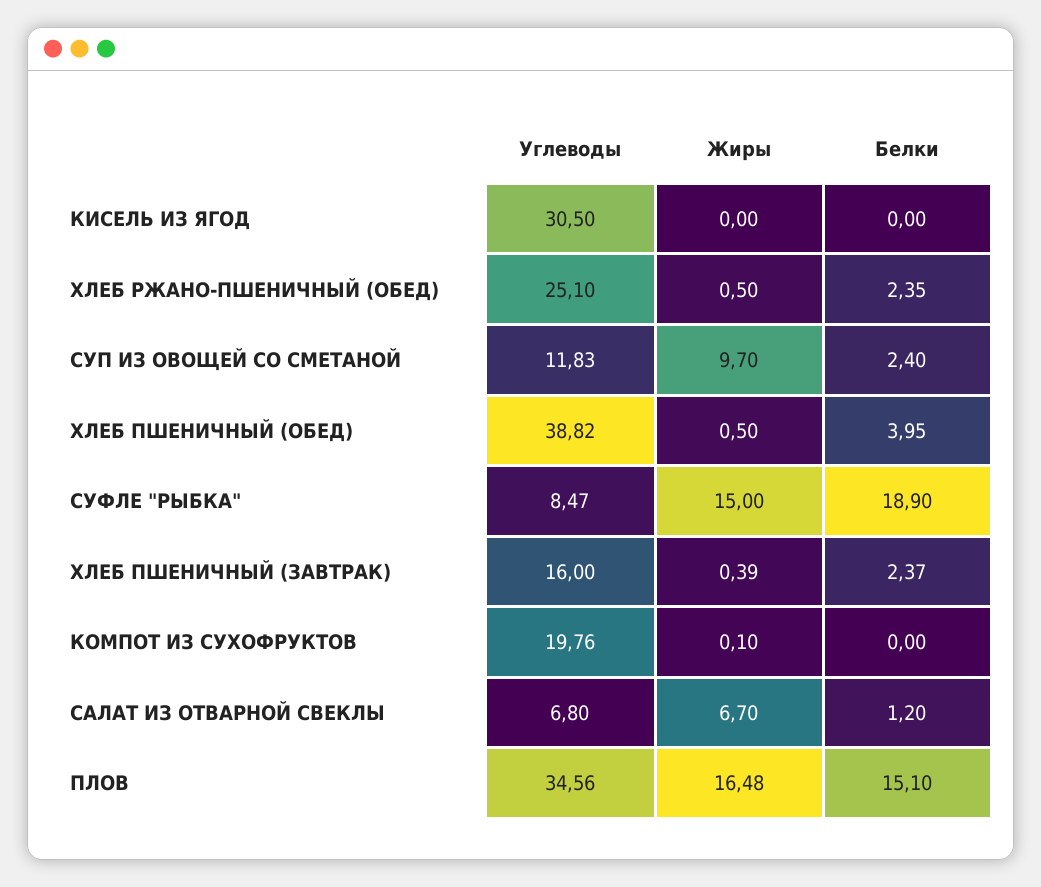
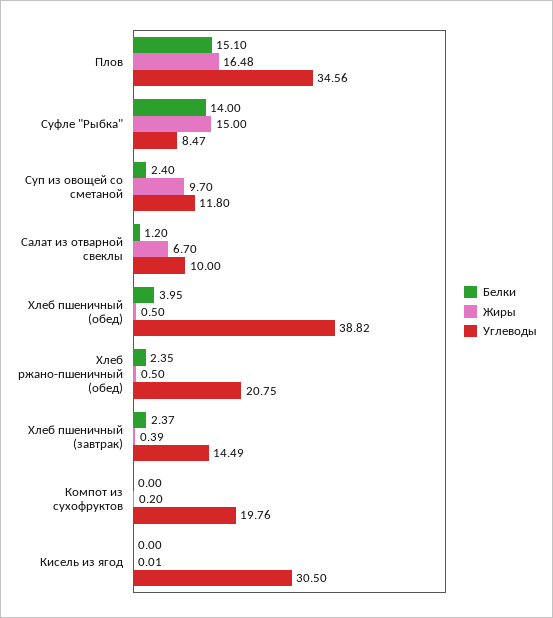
Жиры, КИСЕЛЬ ИЗ ЯГОД: 0 -> 0.01
Углеводы, ХЛЕБ РЖАНО-ПШЕНИЧНЫЙ (ОБЕД): 25.1 -> 20.75
Углеводы, СУП ИЗ ОВОЩЕЙ СО СМЕТАНОЙ: 11.83 -> 11.8
Белки, СУФЛЕ "РЫБКА": 18.9 -> 14
Углеводы, ХЛЕБ ПШЕНИЧНЫЙ (ЗАВТРАК): 16 -> 14.49
Жиры, КОМПОТ ИЗ СУХОФРУКТОВ: 0.1 -> 0.2
Углеводы, САЛАТ ИЗ ОТВАРНОЙ СВЕКЛЫ: 6.8 -> 10

